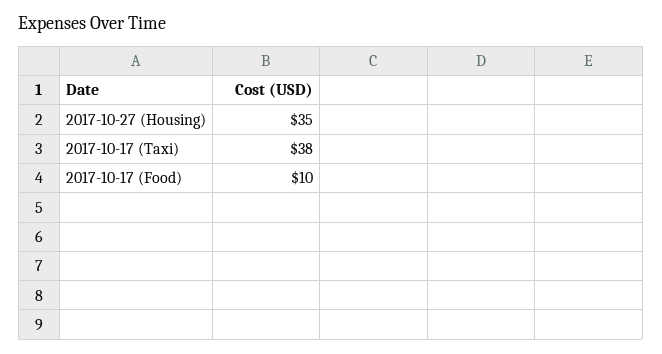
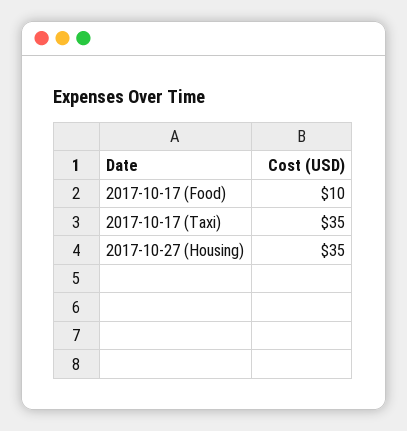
2017-10-17 (Taxi): 38 -> 35

